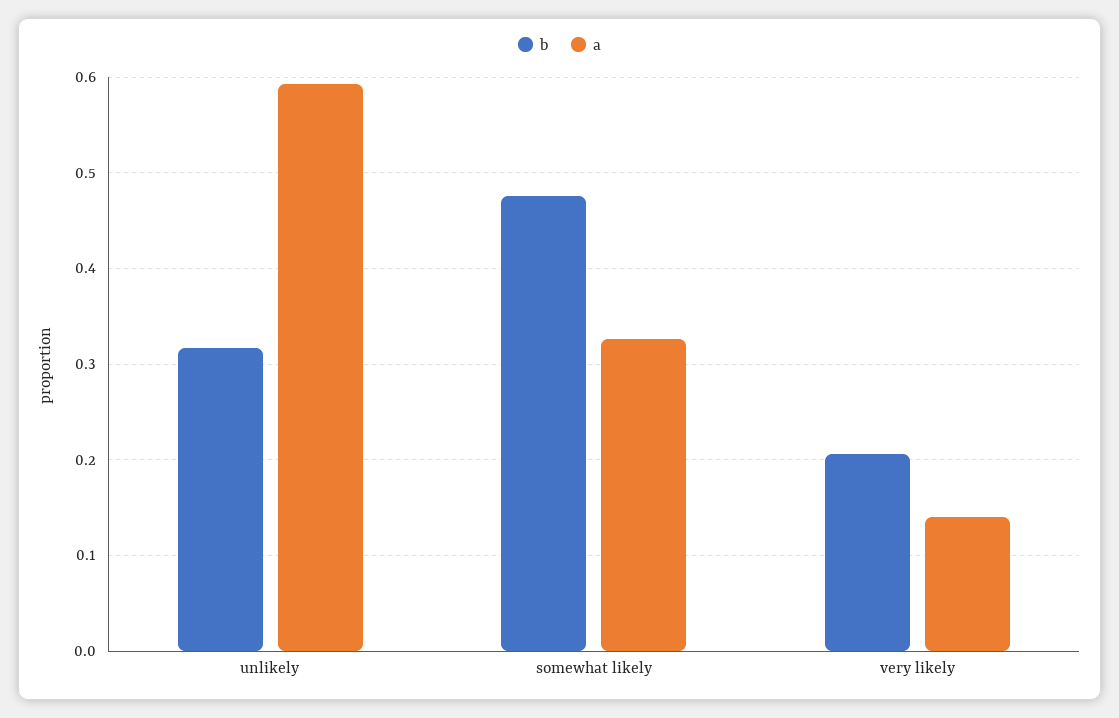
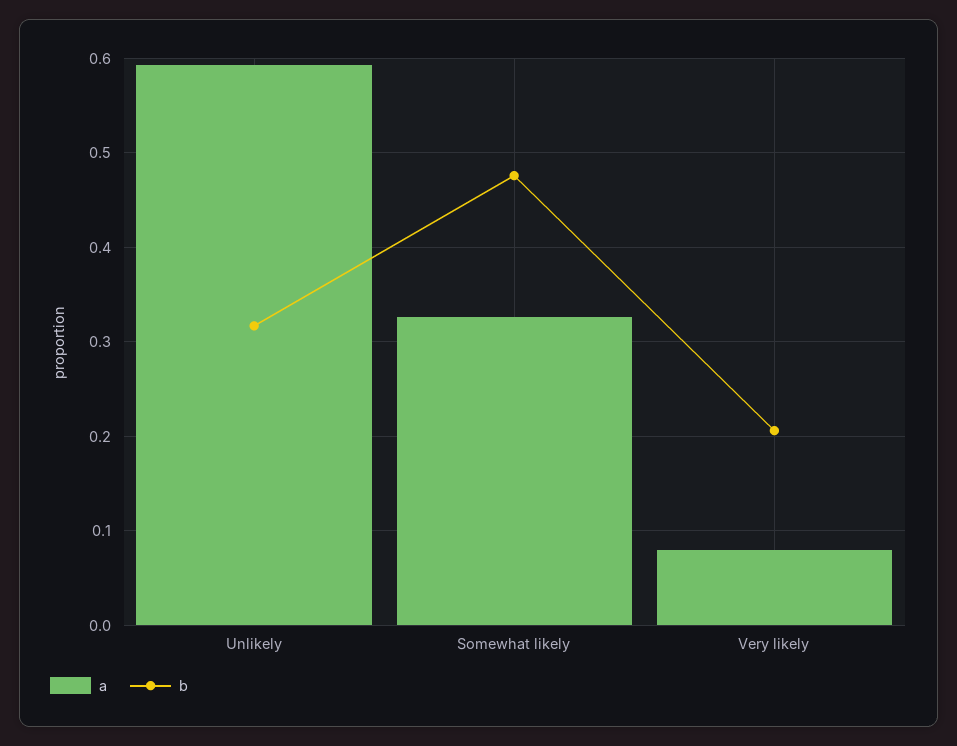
a, very likely: 0.14 -> 0.08

